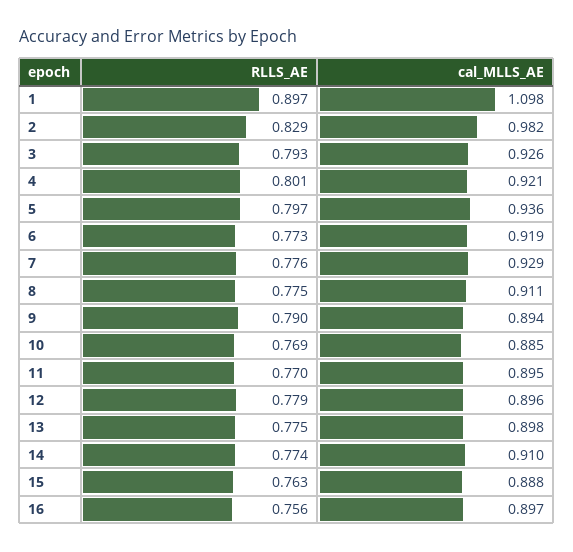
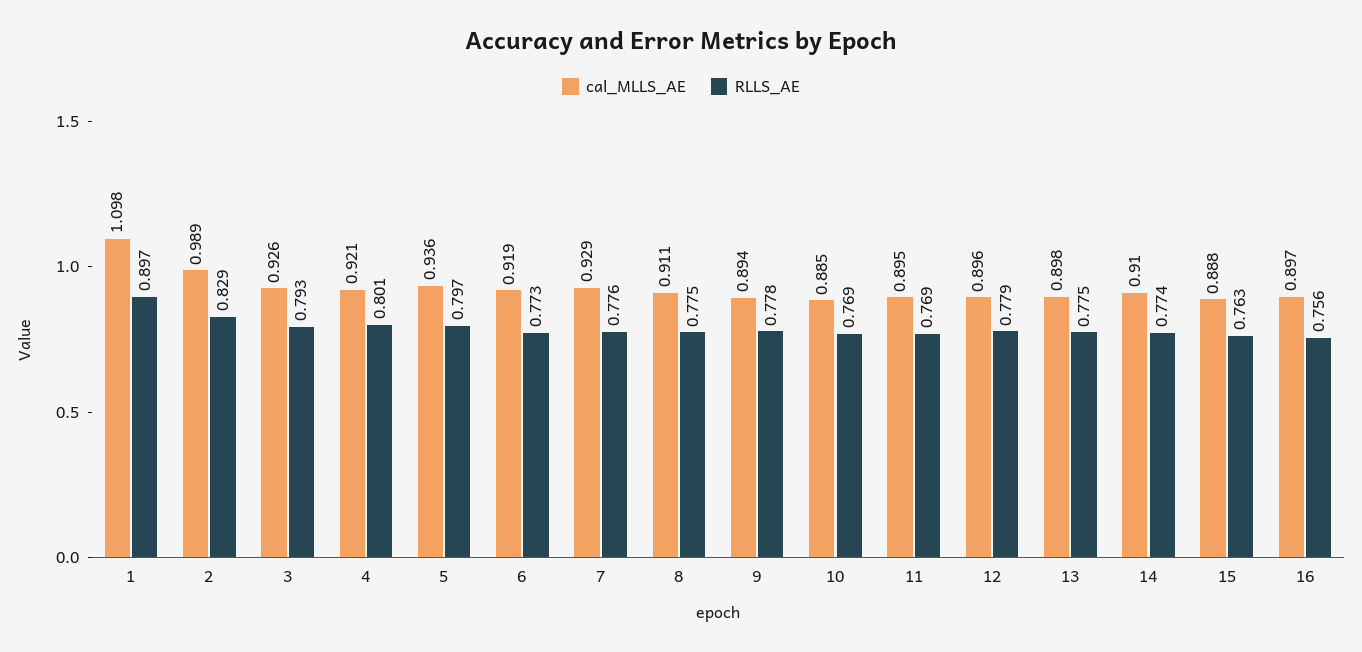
cal_MLLS_AE, 2: 0.982 -> 0.989
RLLS_AE, 9: 0.79 -> 0.778
RLLS_AE, 11: 0.77 -> 0.769

